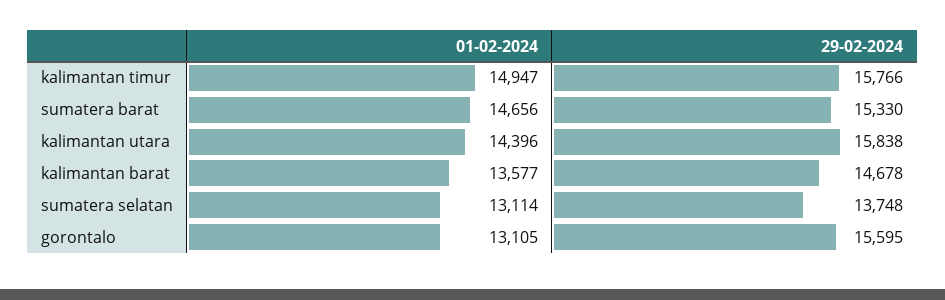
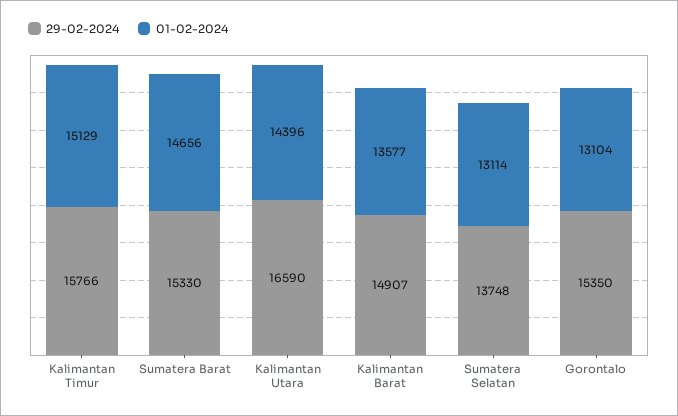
01-02-2024, kalimantan timur: 14947 -> 15129
29-02-2024, kalimantan utara: 15838 -> 16590
29-02-2024, kalimantan barat: 14678 -> 14907
01-02-2024, gorontalo: 13105 -> 13104
29-02-2024, gorontalo: 15595 -> 15350

